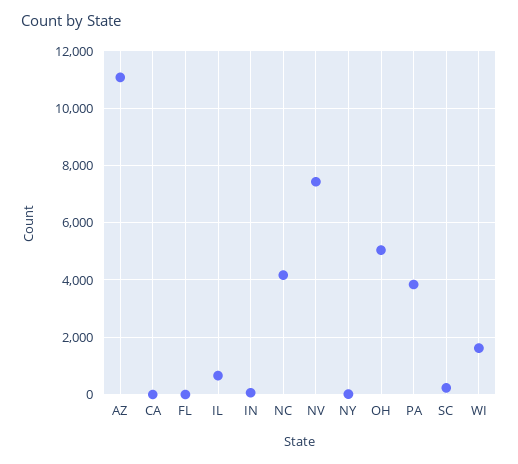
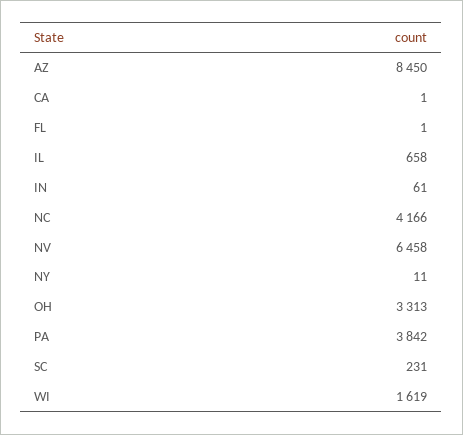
AZ: 11000 -> 8450
NV: 7500 -> 6458
OH: 5000 -> 3313

